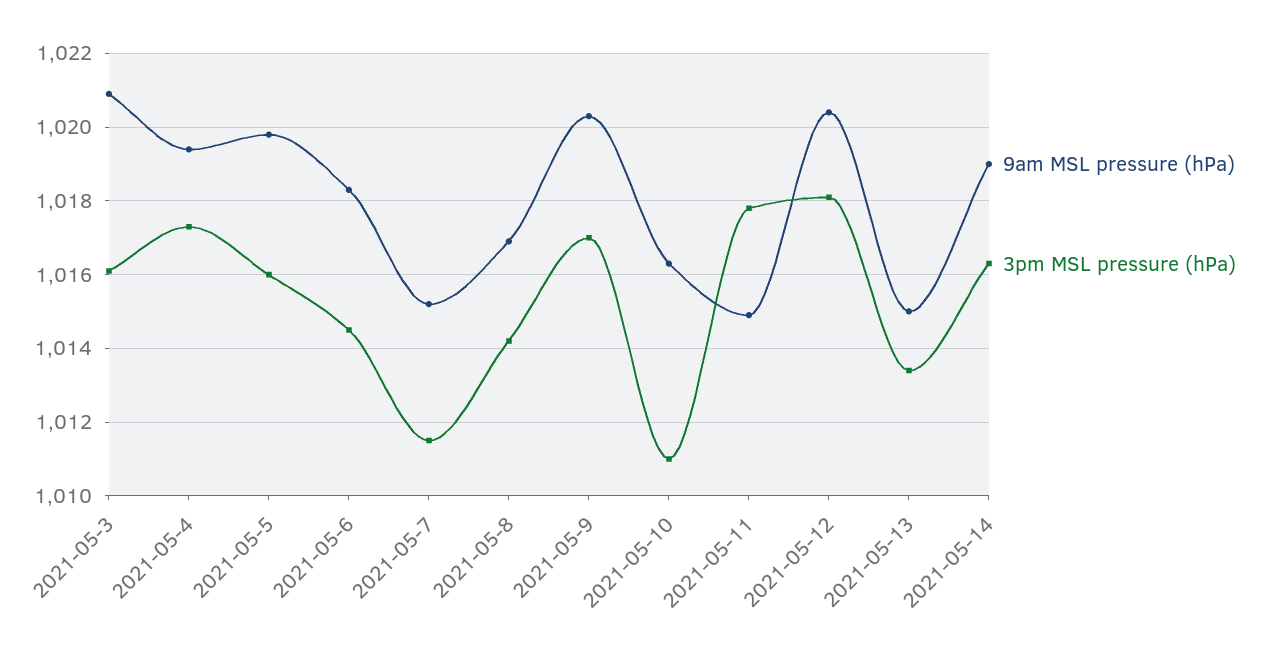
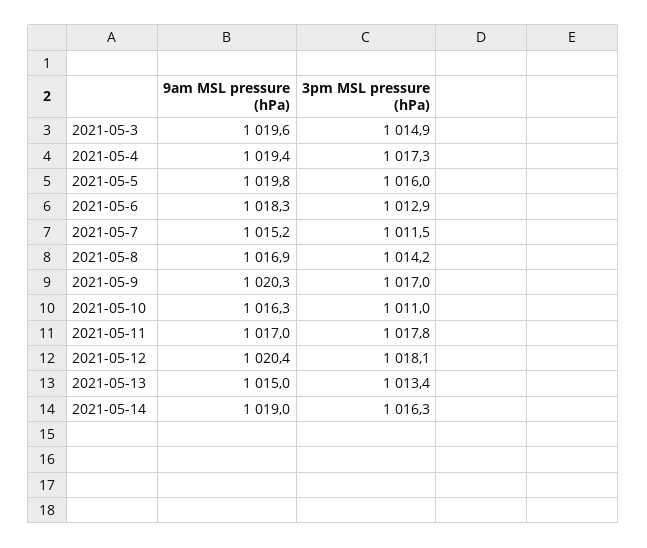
9am MSL pressure (hPa), 2021-05-3: 1021 -> 1019.6
3pm MSL pressure (hPa), 2021-05-3: 1016 -> 1014.9
3pm MSL pressure (hPa), 2021-05-6: 1014.5 -> 1012.9
9am MSL pressure (hPa), 2021-05-11: 1015 -> 1017

